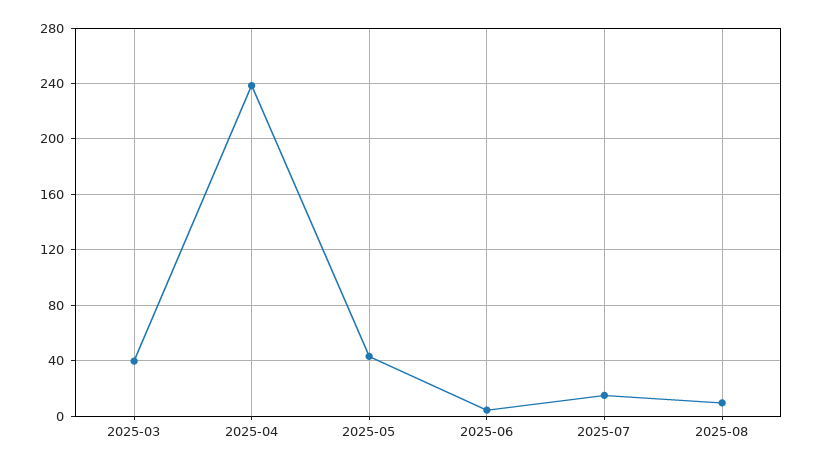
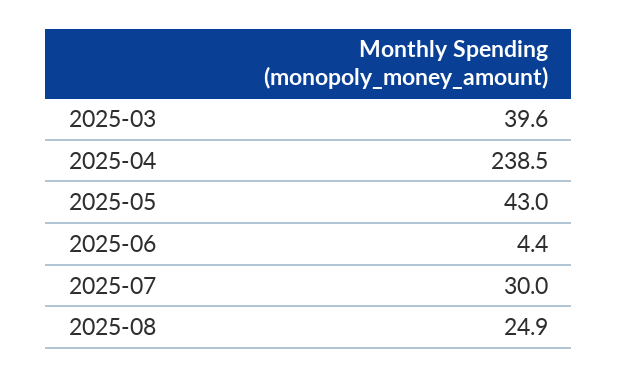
2025-07: 15 -> 30
2025-08: 10 -> 24.9

